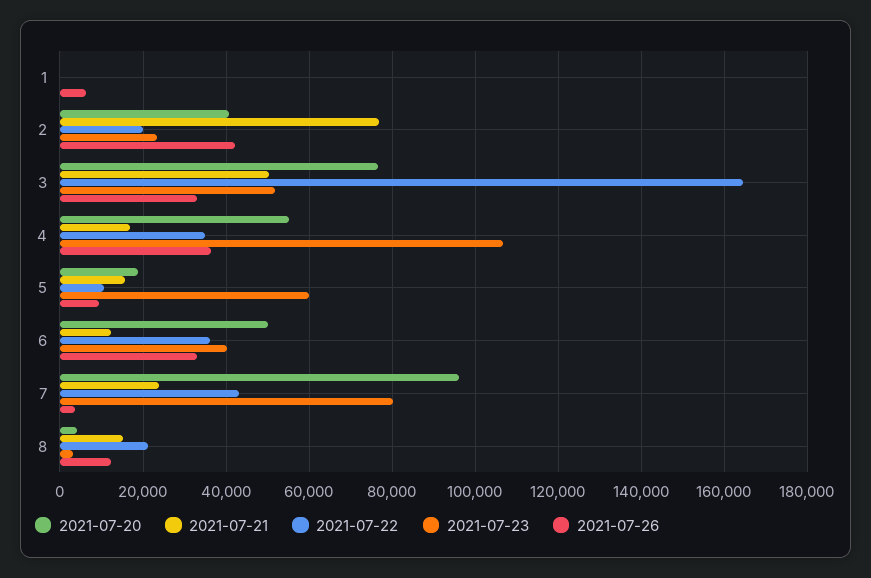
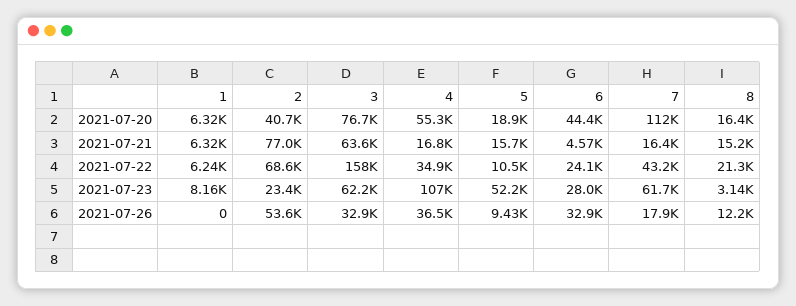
2021-07-20, 1: 0 -> 6320
2021-07-21, 1: 0 -> 6320
2021-07-22, 1: 0 -> 6240
2021-07-23, 1: 0 -> 8160
2021-07-26, 1: 6000 -> 0
2021-07-22, 2: 20000 -> 68600
2021-07-26, 2: 42000 -> 53600
2021-07-21, 3: 50000 -> 63600
2021-07-22, 3: 164000 -> 158000
2021-07-23, 3: 52000 -> 62200
2021-07-23, 5: 60000 -> 52200
2021-07-20, 6: 50000 -> 44400
2021-07-21, 6: 12000 -> 4570
2021-07-22, 6: 36000 -> 24100
2021-07-23, 6: 40000 -> 28000
2021-07-20, 7: 96000 -> 112000
2021-07-21, 7: 24000 -> 16400
2021-07-23, 7: 80000 -> 61700
2021-07-26, 7: 4000 -> 17900
2021-07-20, 8: 4000 -> 16400

